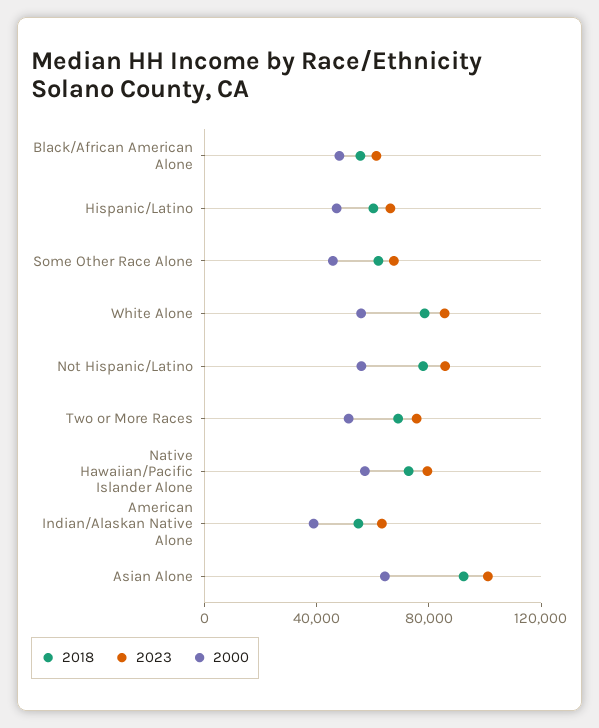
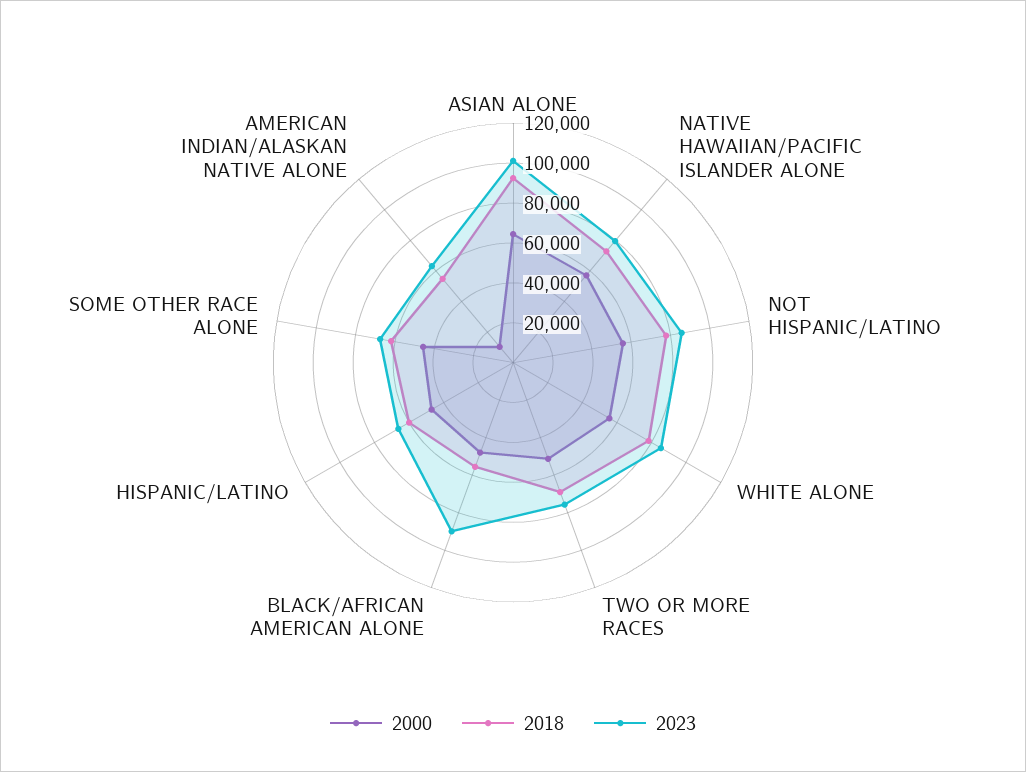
2023, Black/African American Alone: 60000 -> 90000
2000, American Indian/Alaskan Native Alone: 40000 -> 10000

